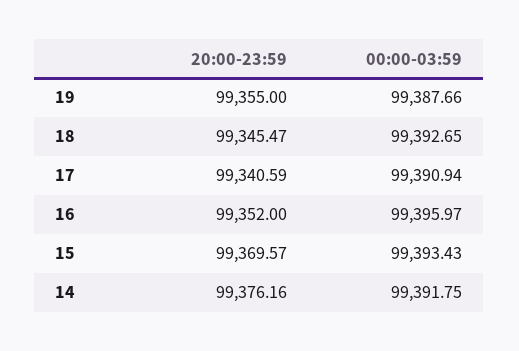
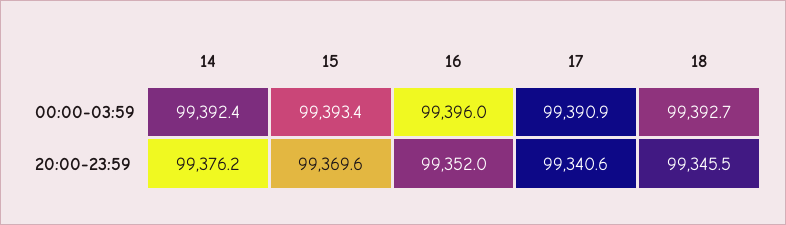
20:00-23:59, 19: 99355 -> none
00:00-03:59, 19: 99387.66 -> none
00:00-03:59, 14: 99391.75 -> 99392.4

